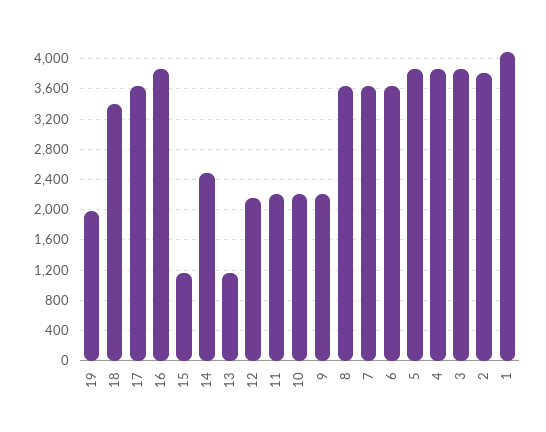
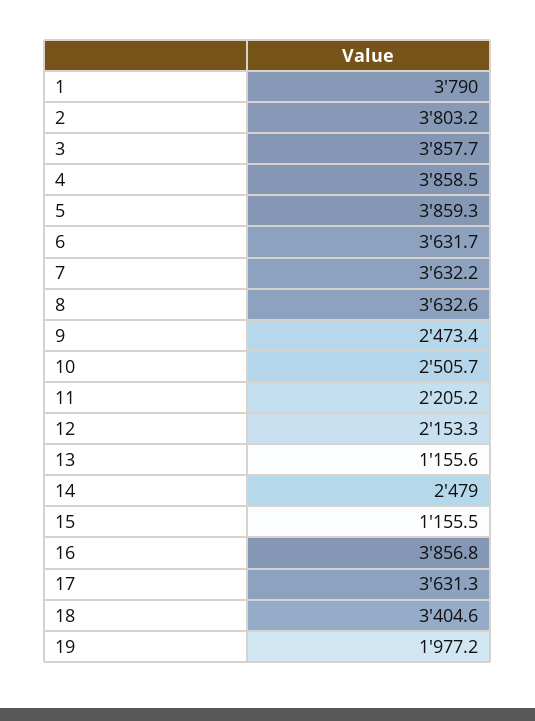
10: 2200 -> 2505.7
9: 2200 -> 2473.4
1: 4100 -> 3790

